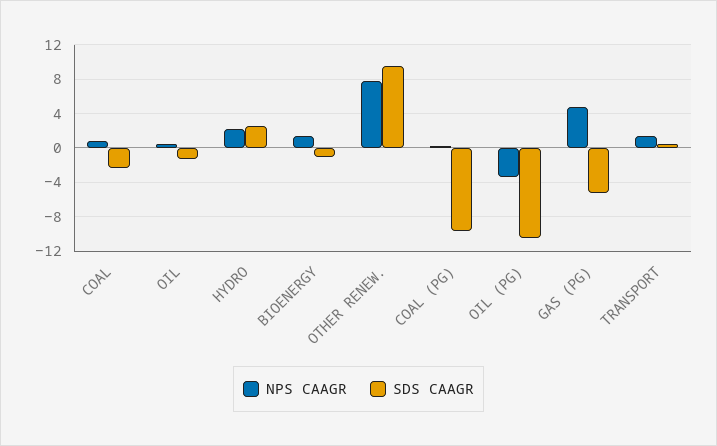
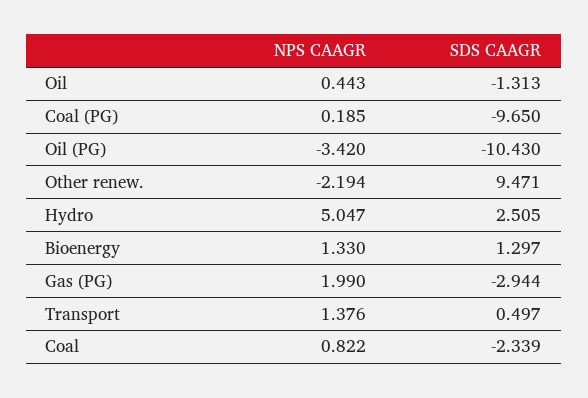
NPS CAAGR, HYDRO: 2 -> 5.047
SDS CAAGR, BIOENERGY: -1 -> 1.297
NPS CAAGR, OTHER RENEW.: 8 -> -2.194
NPS CAAGR, GAS (PG): 5 -> 1.99
SDS CAAGR, GAS (PG): -5 -> -2.944

